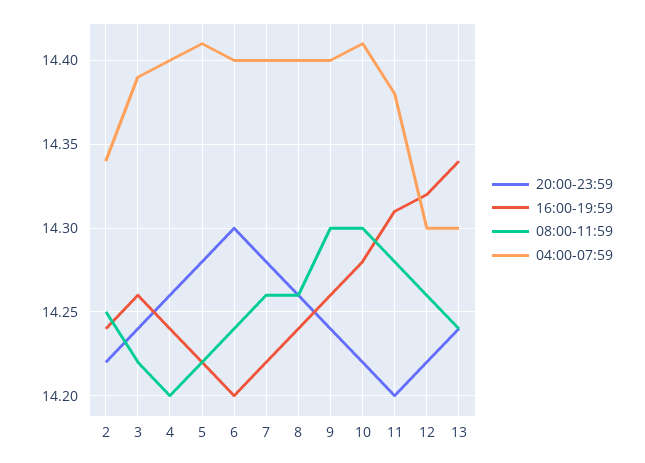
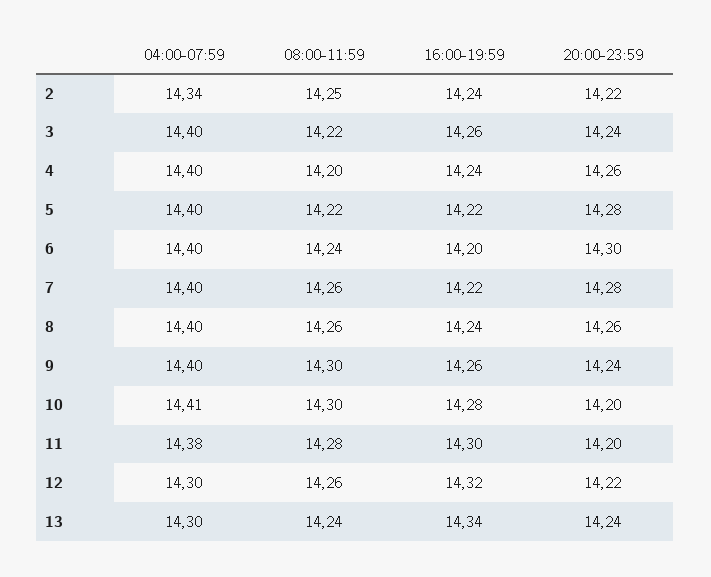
04:00-07:59, 3: 14.39 -> 14.4
04:00-07:59, 5: 14.41 -> 14.4
20:00-23:59, 10: 14.22 -> 14.2
16:00-19:59, 11: 14.31 -> 14.3

